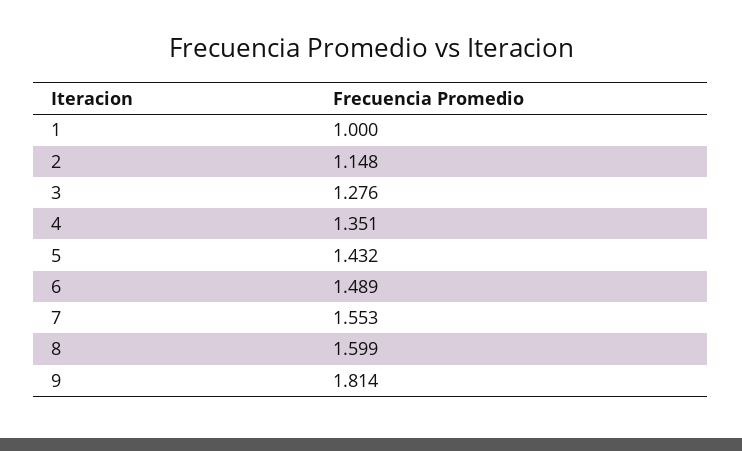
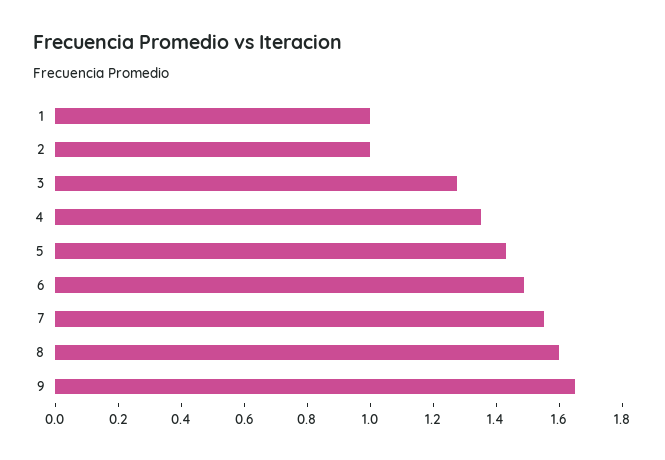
2: 1.148 -> 1
9: 1.814 -> 1.65

